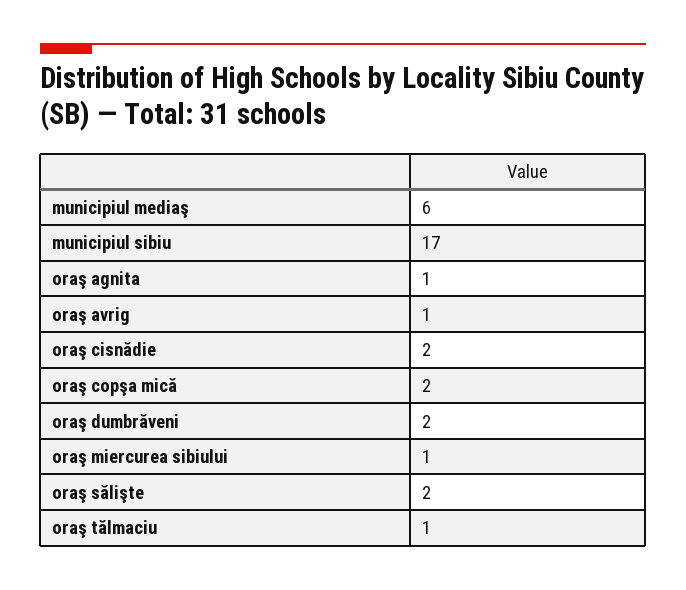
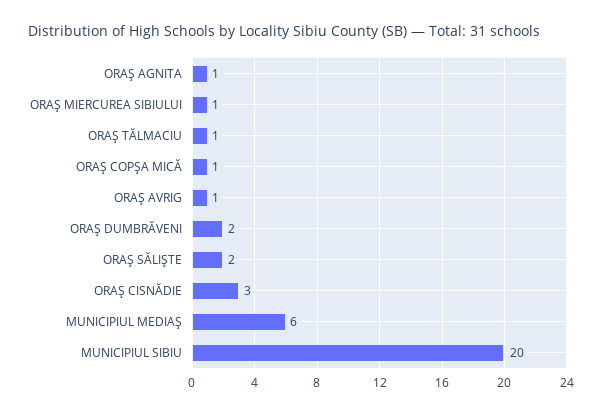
municipiul sibiu: 17 -> 20
oraş cisnădie: 2 -> 3
oraş copşa mică: 2 -> 1

